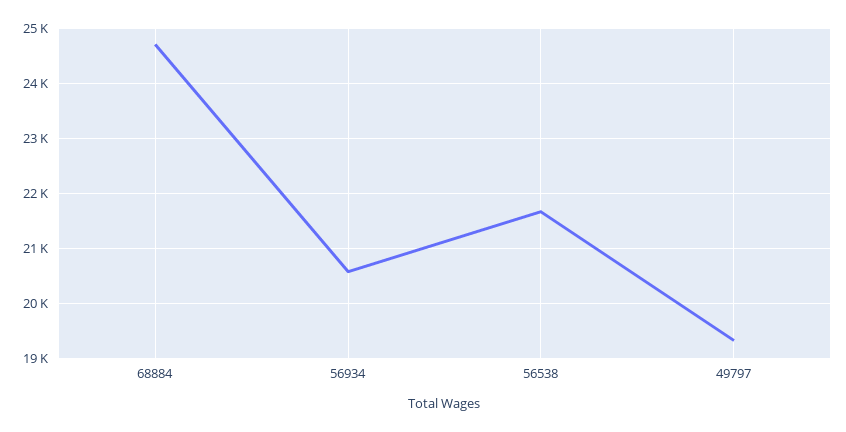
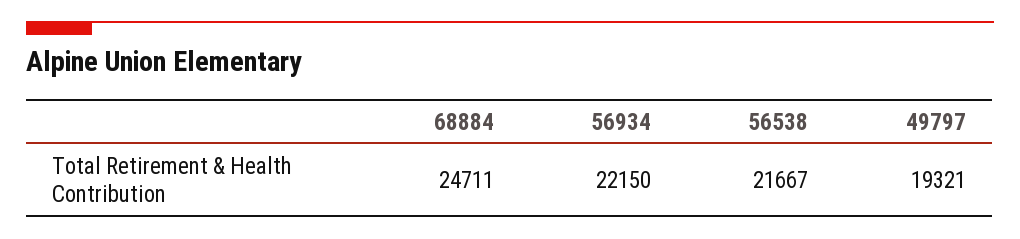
56934: 20600 -> 22150

